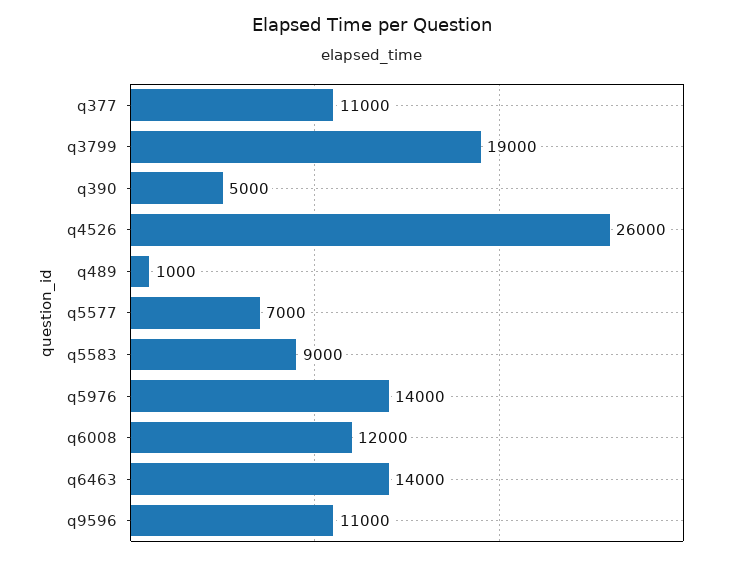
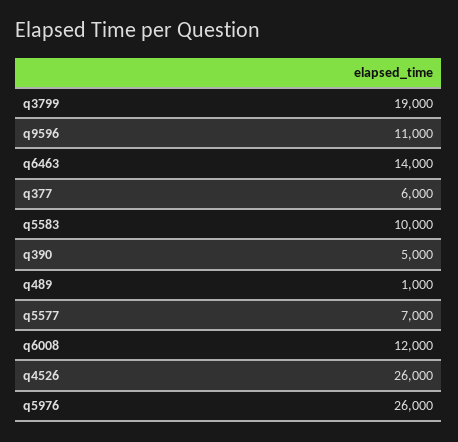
q377: 11000 -> 6000
q5583: 9000 -> 10000
q5976: 14000 -> 26000

